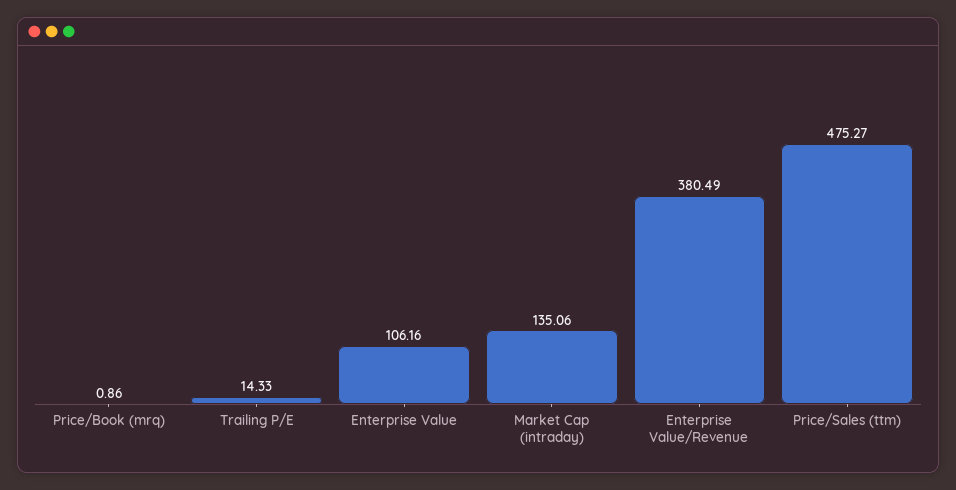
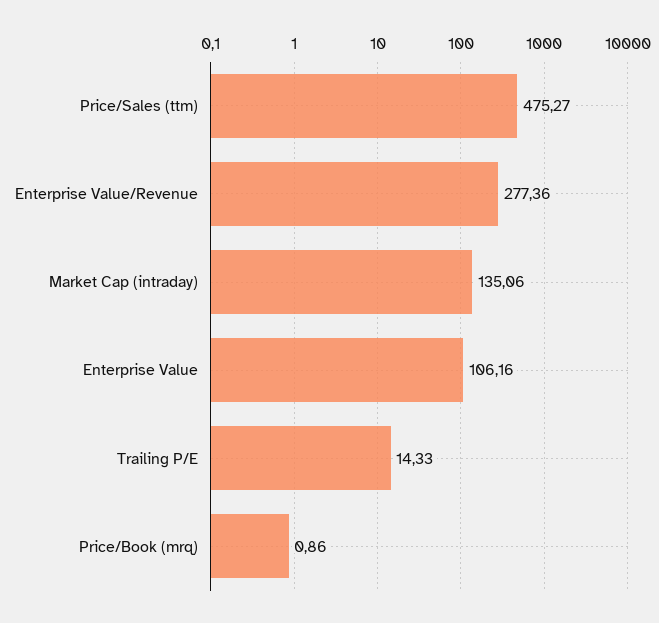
Enterprise Value/Revenue: 380.49 -> 277.36

